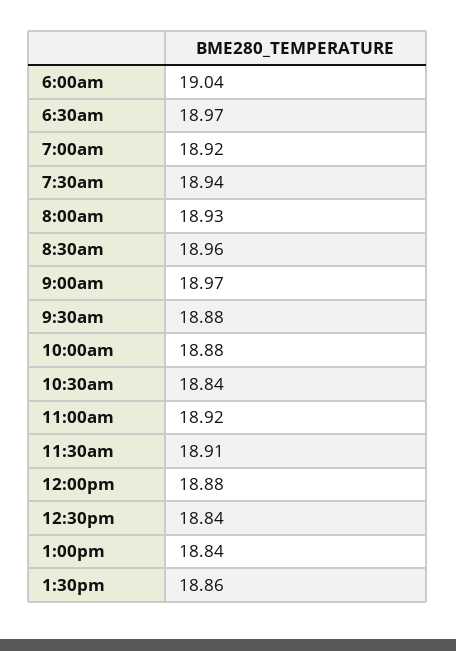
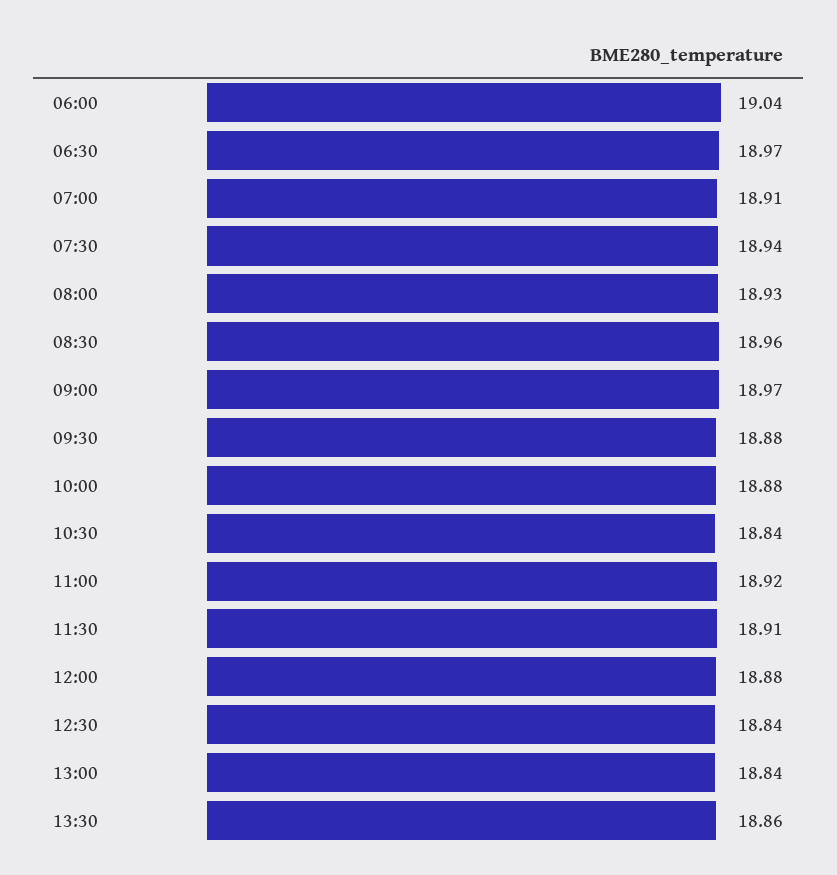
7:00am: 18.92 -> 18.91

